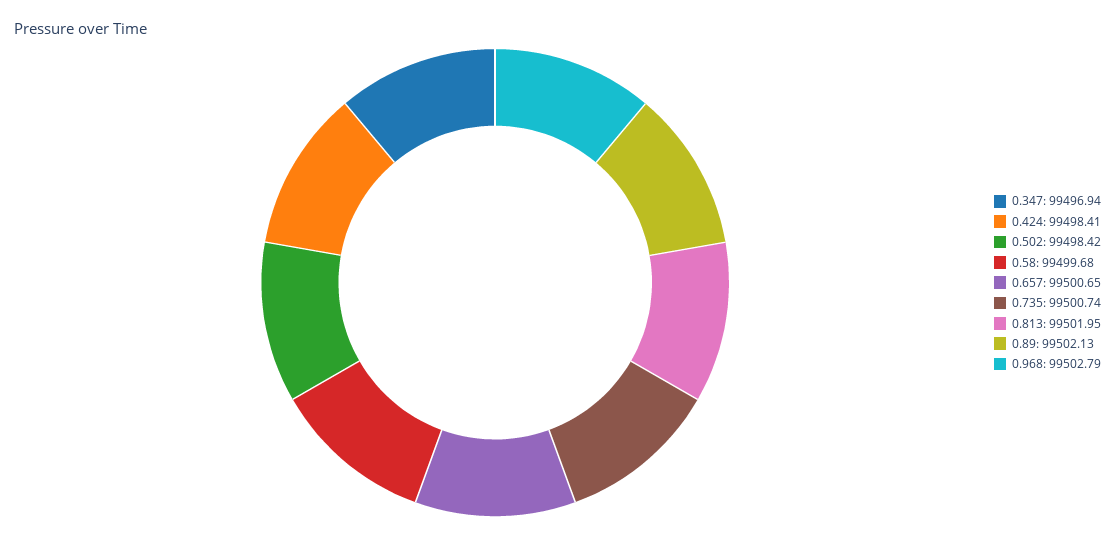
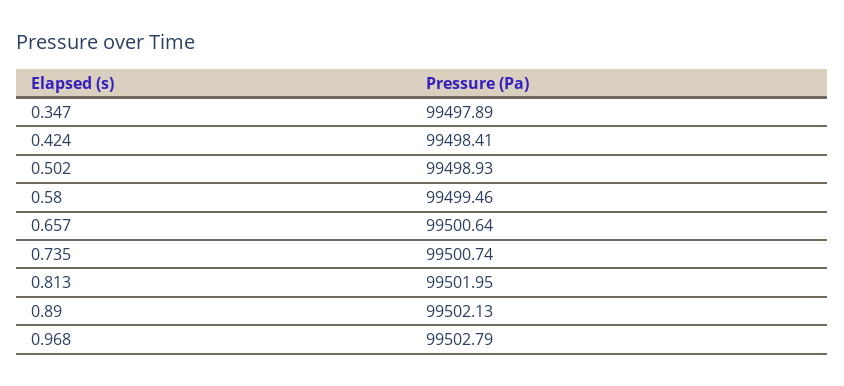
0.347: 99496.94 -> 99497.89
0.502: 99498.42 -> 99498.93
0.58: 99499.68 -> 99499.46
0.657: 99500.65 -> 99500.64

